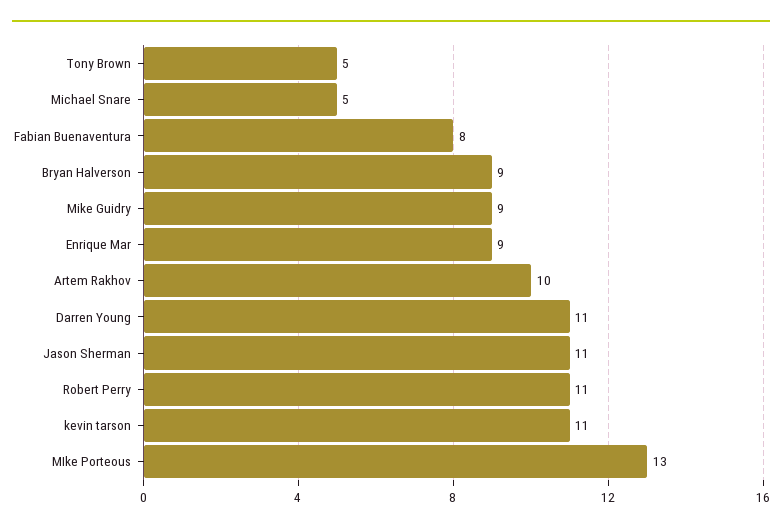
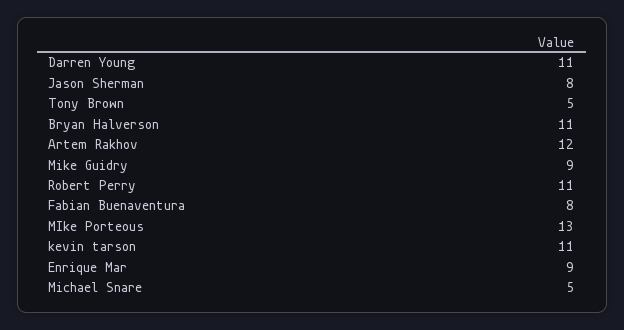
Bryan Halverson: 9 -> 11
Artem Rakhov: 10 -> 12
Jason Sherman: 11 -> 8

